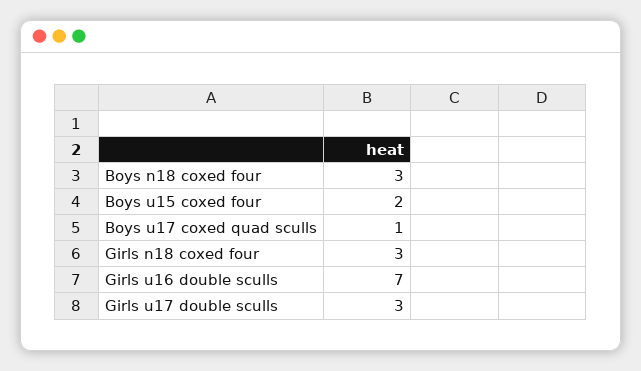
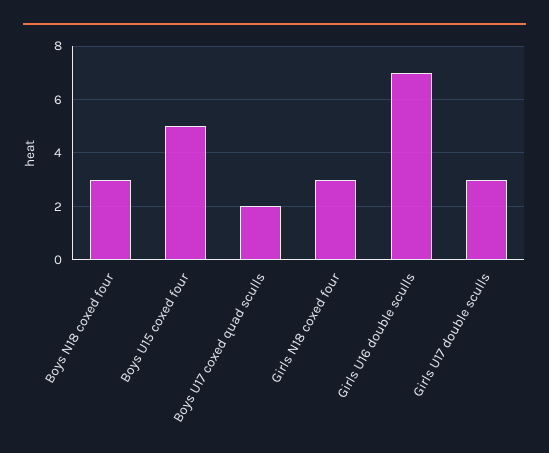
Boys u15 coxed four: 2 -> 5
Boys u17 coxed quad sculls: 1 -> 2

